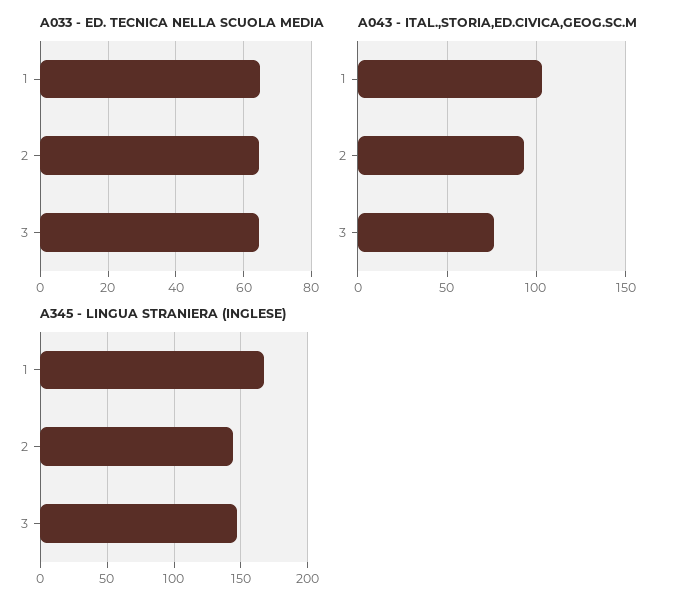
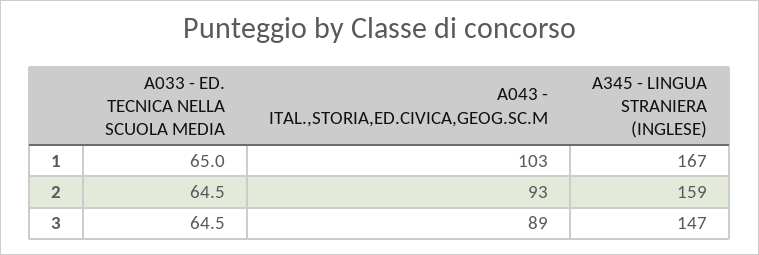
A043 - ITAL.,STORIA,ED.CIVICA,GEOG.SC.M, 3: 75 -> 89
A345 - LINGUA STRANIERA (INGLESE), 2: 145 -> 159

